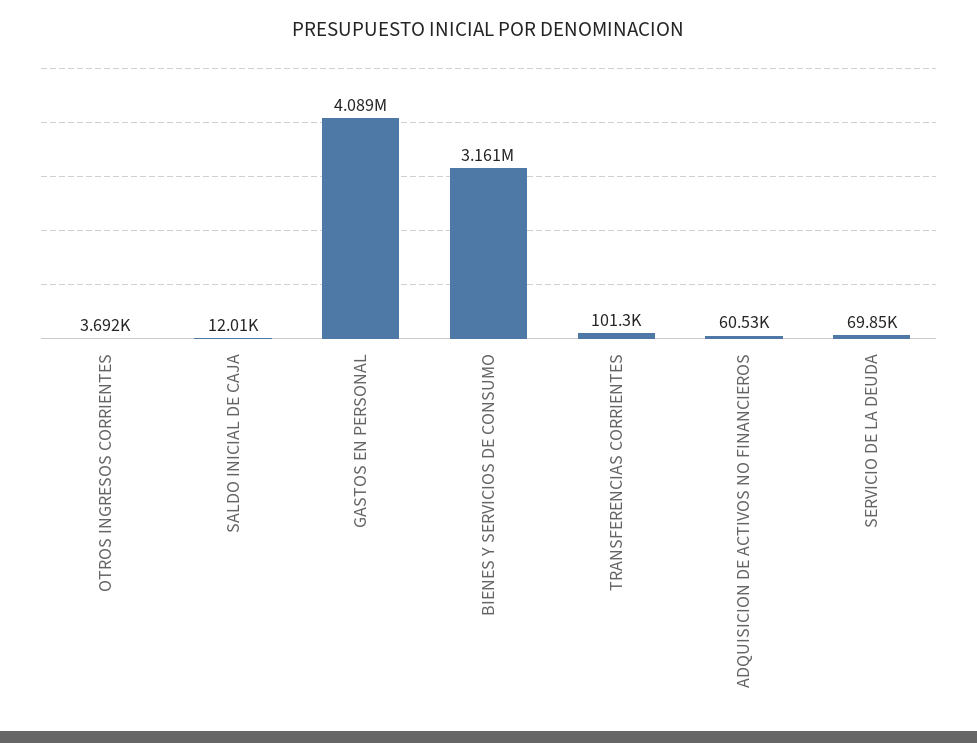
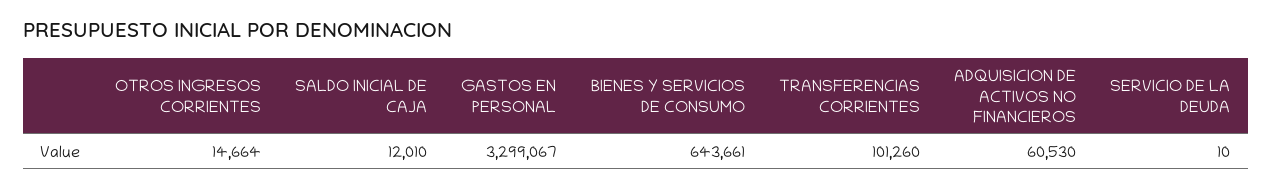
OTROS INGRESOS CORRIENTES: 3692 -> 14664
GASTOS EN PERSONAL: 4089000 -> 3299067
BIENES Y SERVICIOS DE CONSUMO: 3161000 -> 643661
SERVICIO DE LA DEUDA: 69850 -> 10

